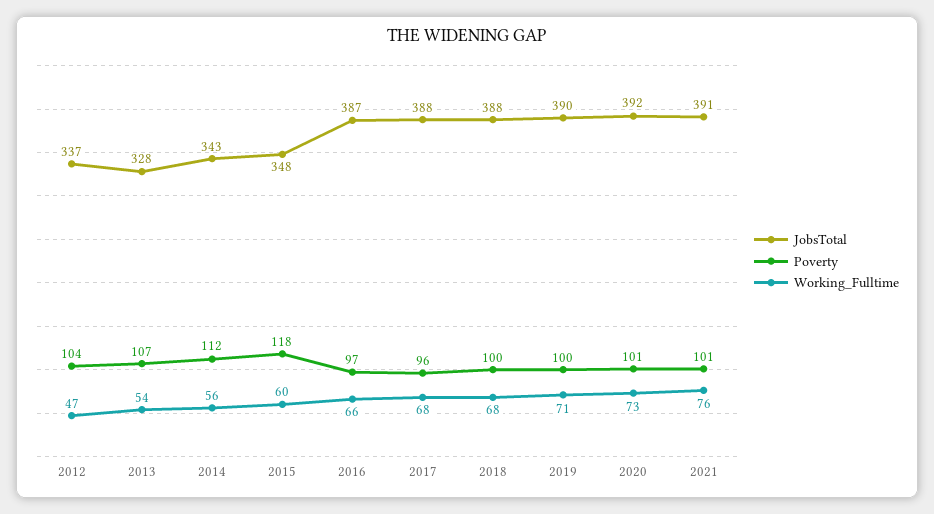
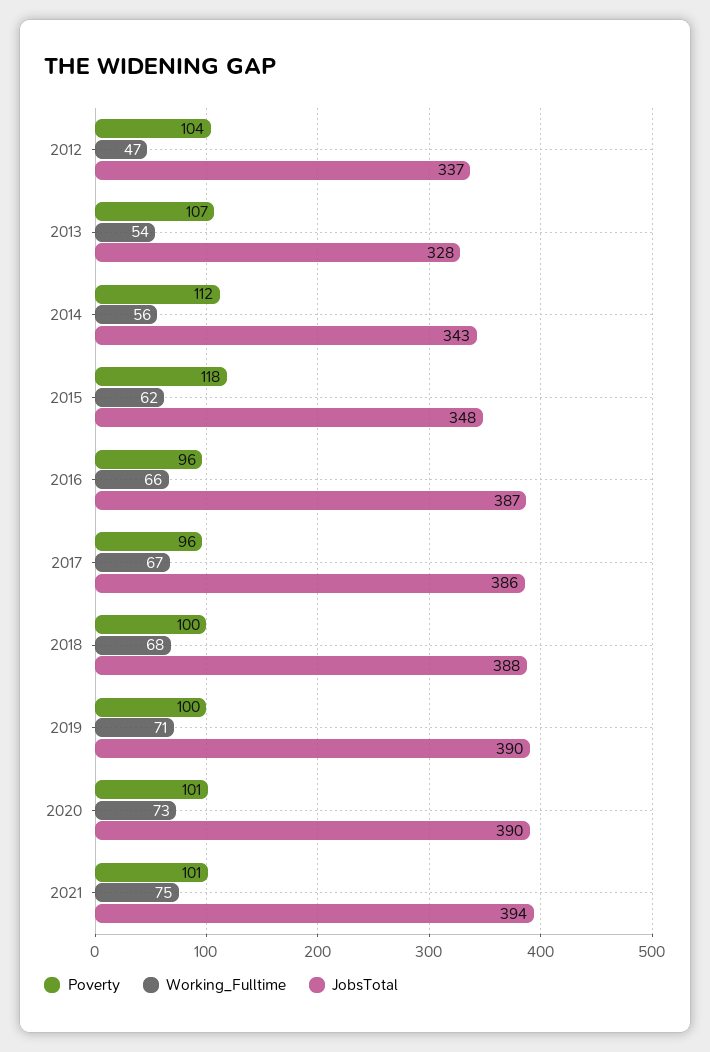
Working_Fulltime, 2015: 60 -> 62
Poverty, 2016: 97 -> 96
JobsTotal, 2017: 388 -> 386
Working_Fulltime, 2017: 68 -> 67
JobsTotal, 2020: 392 -> 390
JobsTotal, 2021: 391 -> 394
Working_Fulltime, 2021: 76 -> 75

